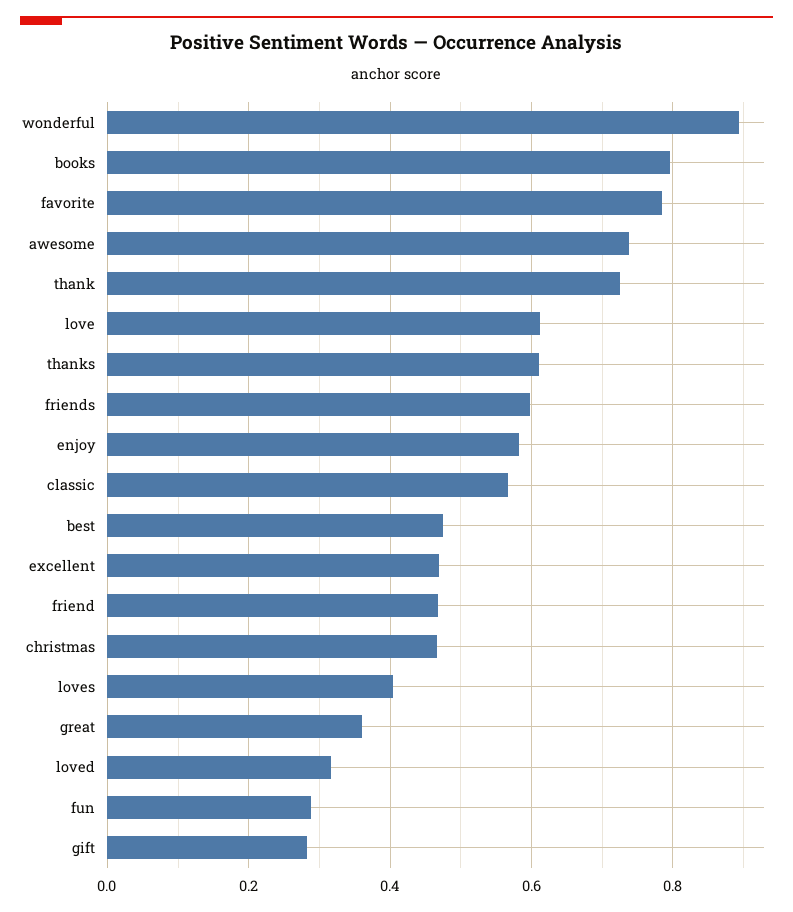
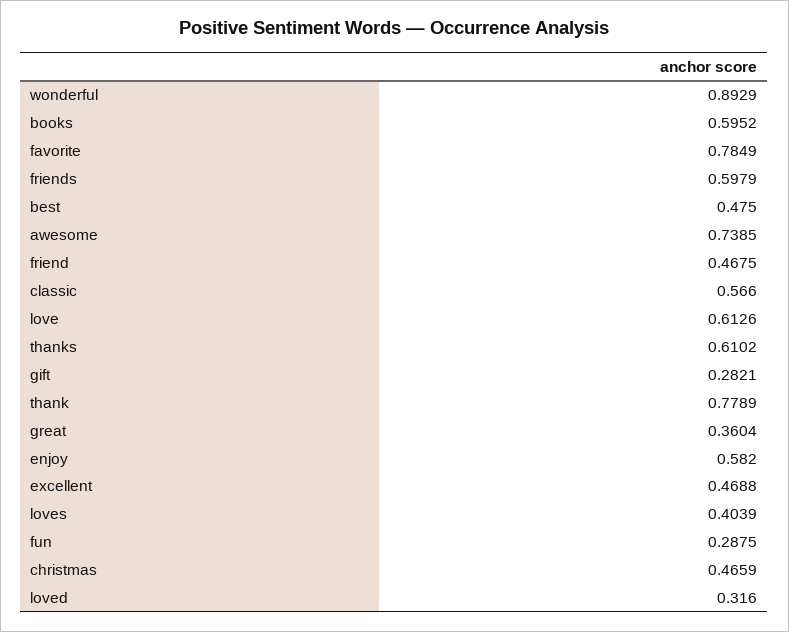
books: 0.8 -> 0.5952
thank: 0.72 -> 0.7789

